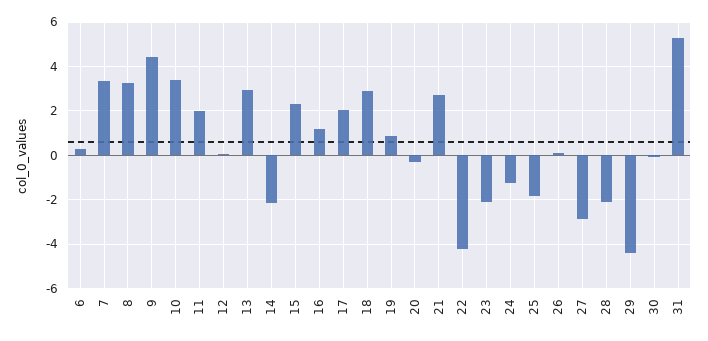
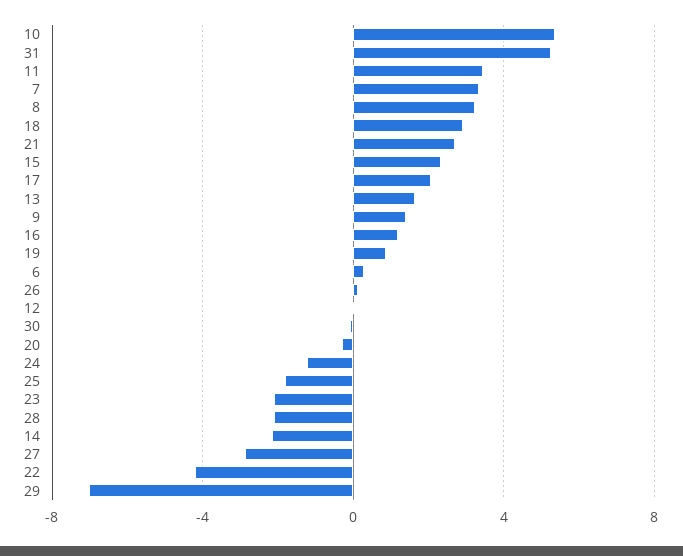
9: 4.5 -> 1.5
10: 3.5 -> 5.5
11: 2 -> 3.5
13: 3 -> 1.5
29: -4.5 -> -7

